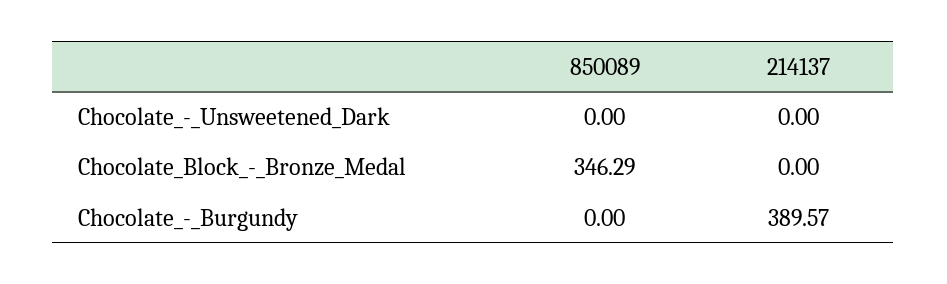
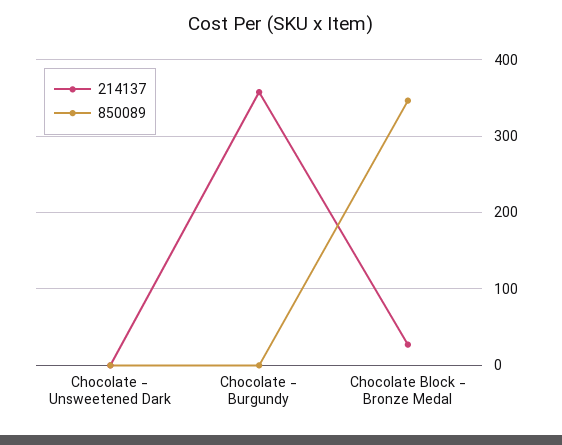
214137, Chocolate_Block_-_Bronze_Medal: 0 -> 30
214137, Chocolate_-_Burgundy: 389.57 -> 360

